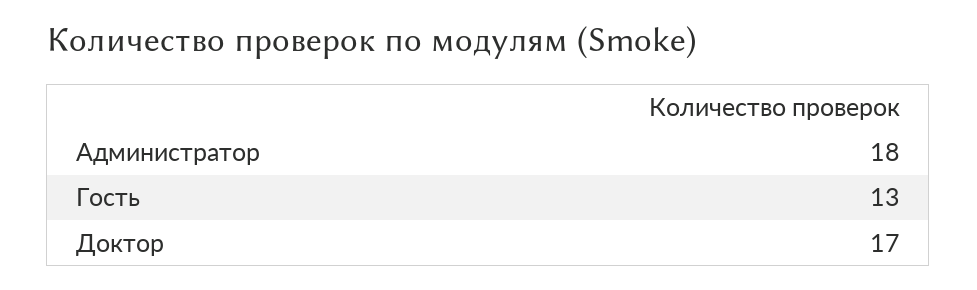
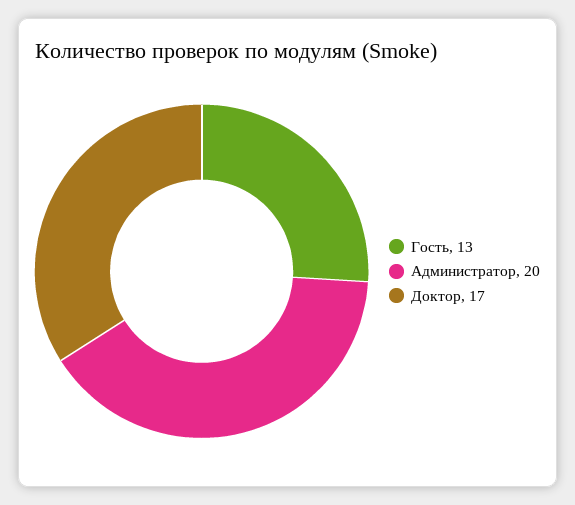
Администратор: 18 -> 20

